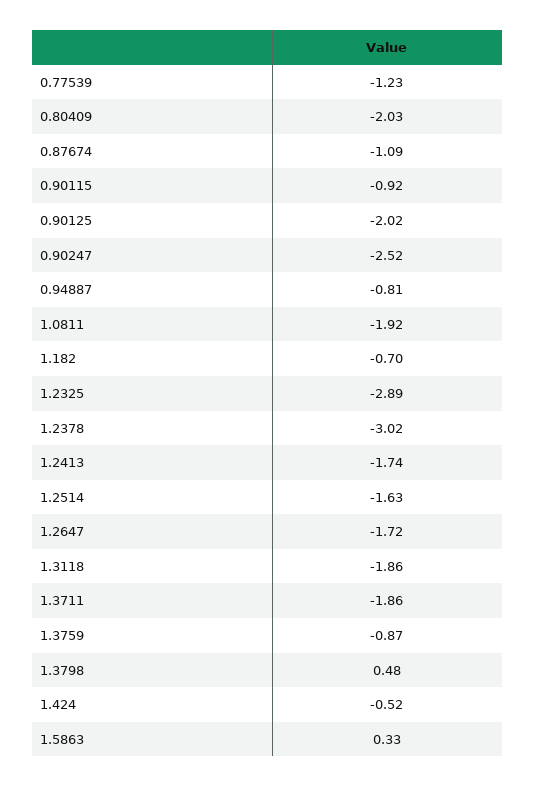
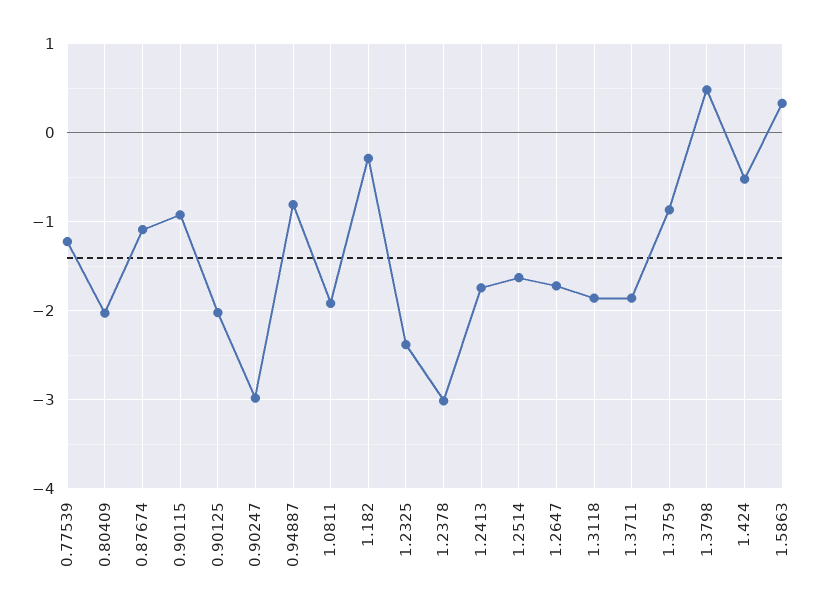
0.90247: -2.52 -> -3
1.182: -0.7 -> -0.3
1.2325: -2.89 -> -2.4

